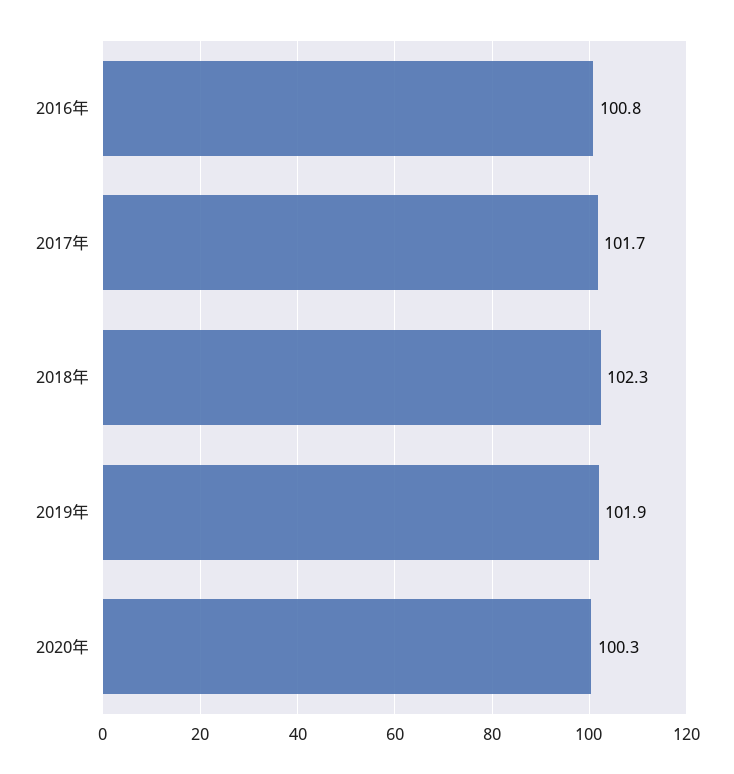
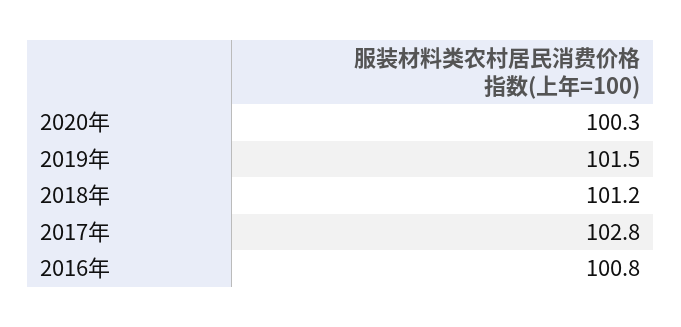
2017年: 101.7 -> 102.8
2018年: 102.3 -> 101.2
2019年: 101.9 -> 101.5

